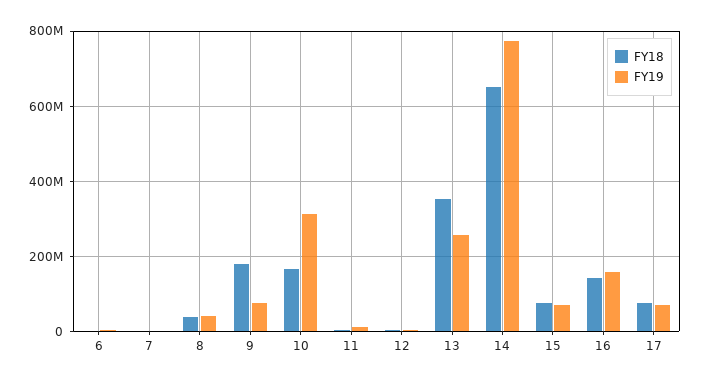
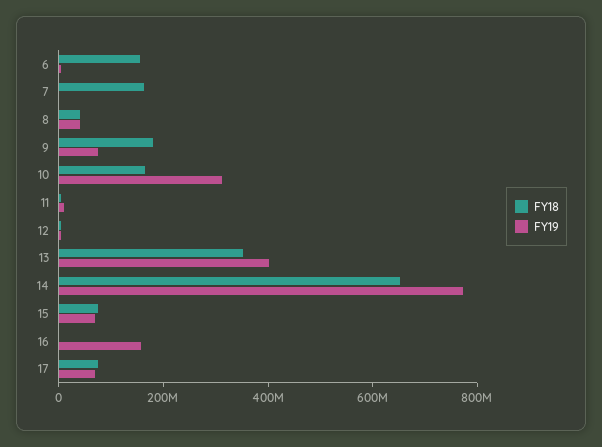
FY18, 6: 0 -> 150000000
FY18, 7: 0 -> 150000000
FY19, 13: 260000000 -> 400000000
FY18, 16: 140000000 -> 0

